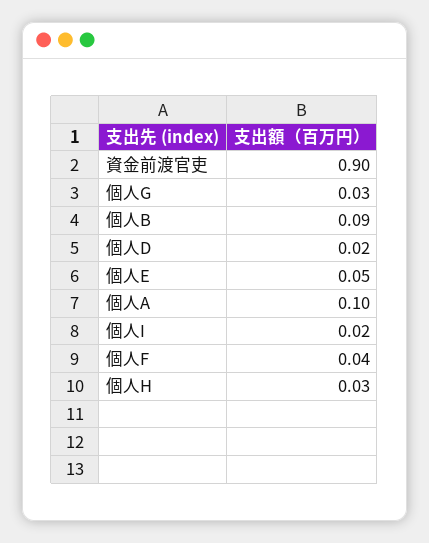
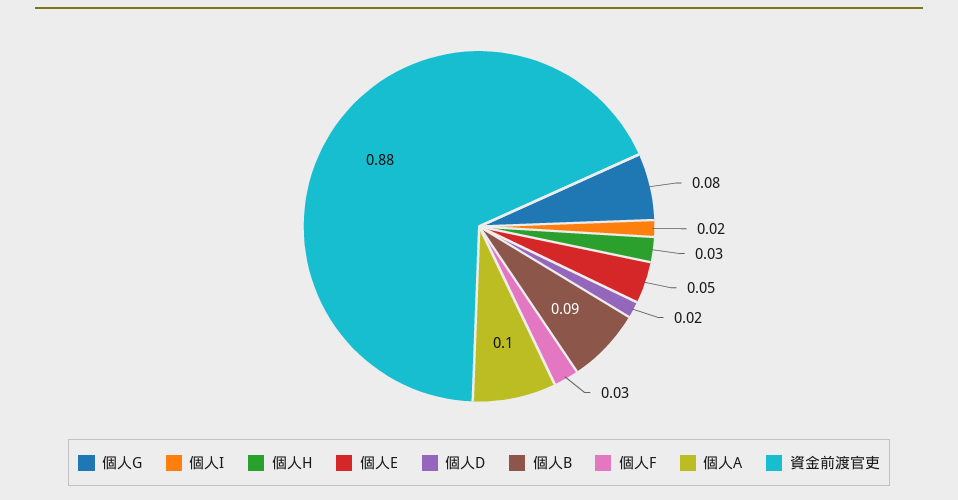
資金前渡官吏: 0.9 -> 0.88
個人G: 0.03 -> 0.08
個人F: 0.04 -> 0.03

